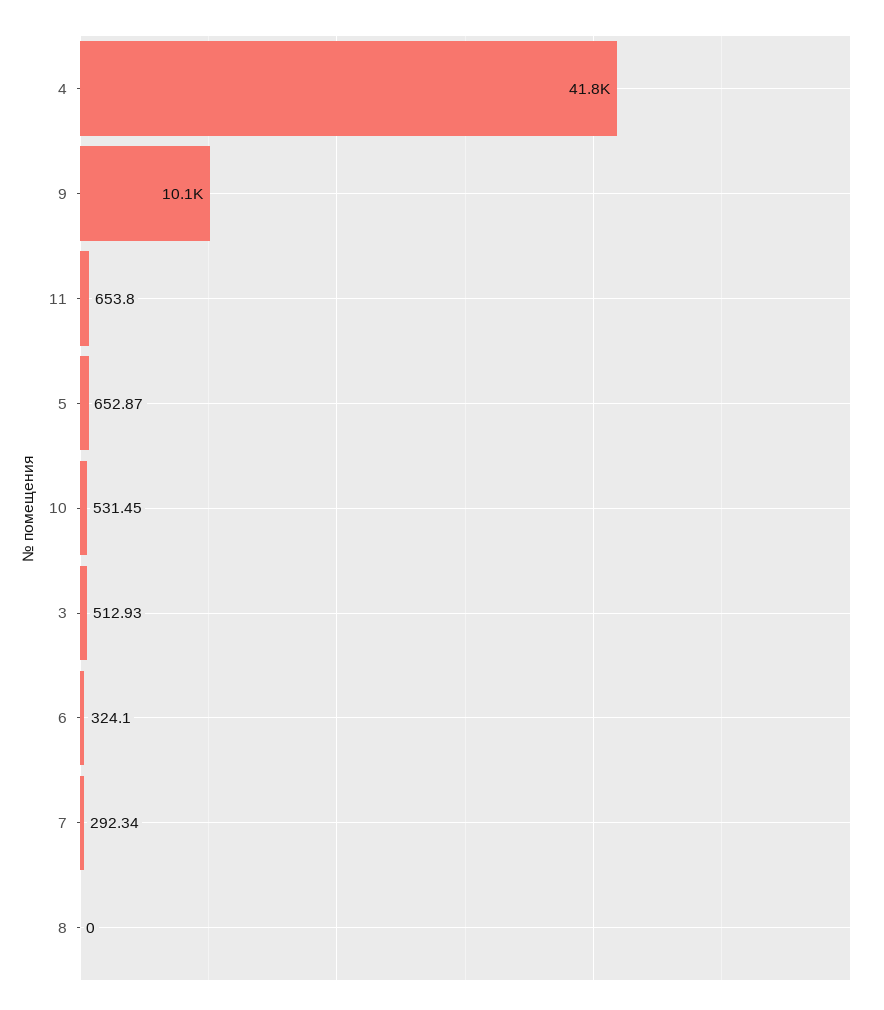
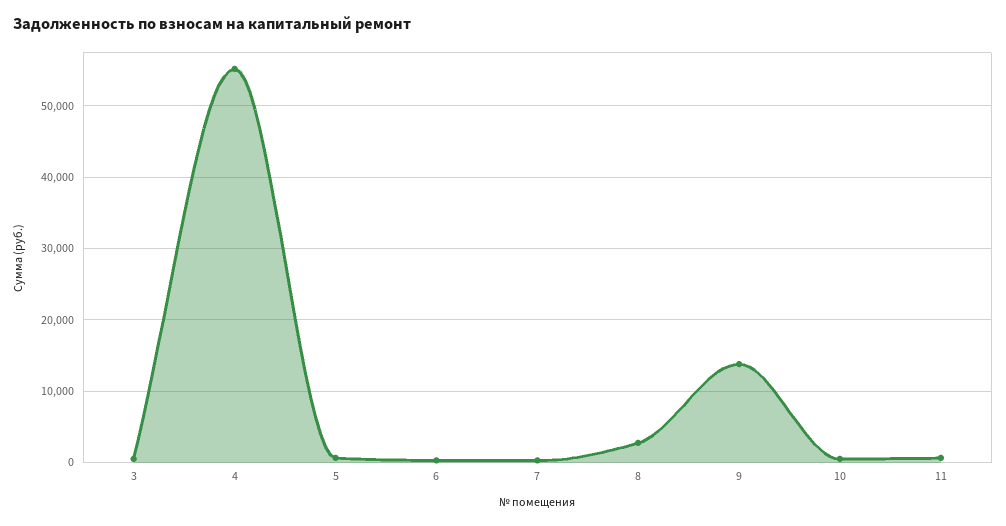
4: 41800 -> 55000
9: 10100 -> 14000
8: 0 -> 3000

